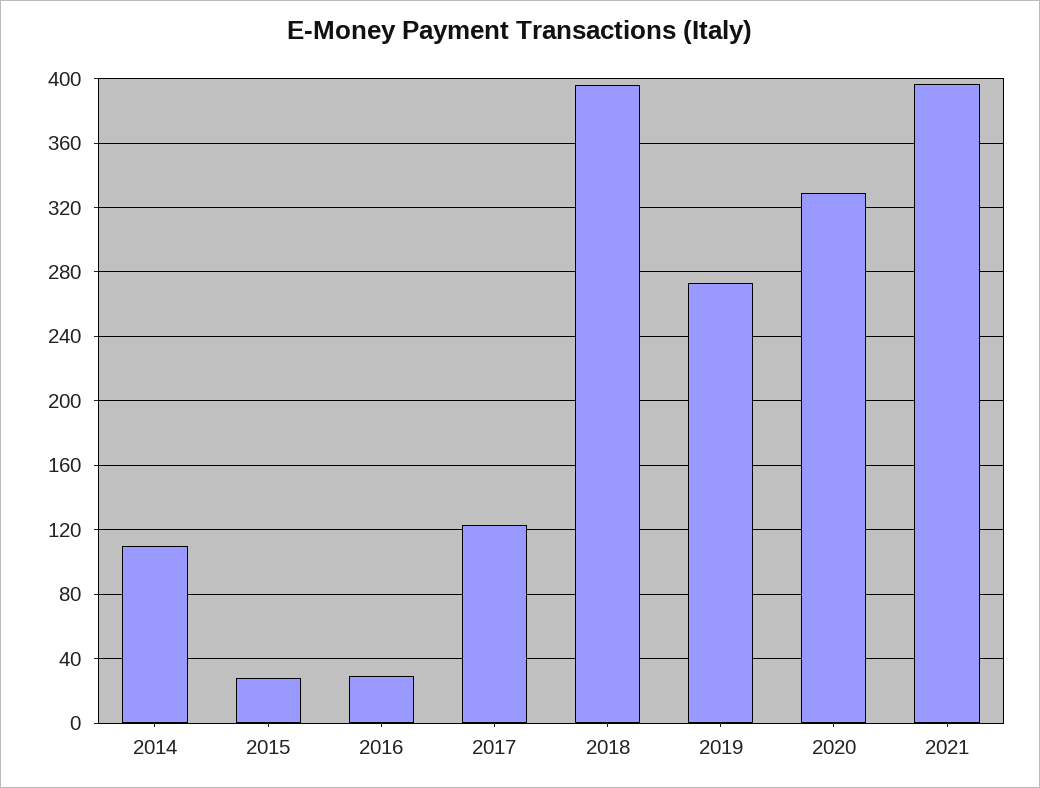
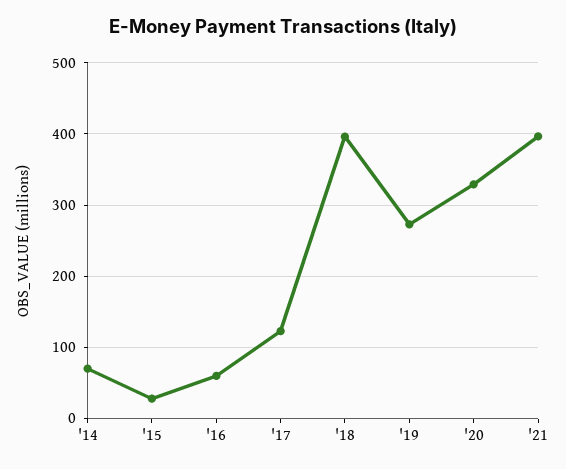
2014: 110 -> 70
2016: 30 -> 60

